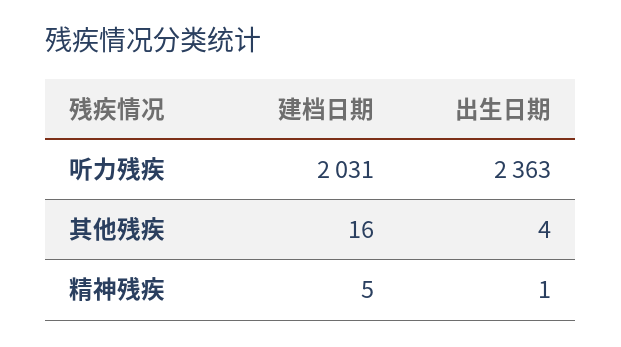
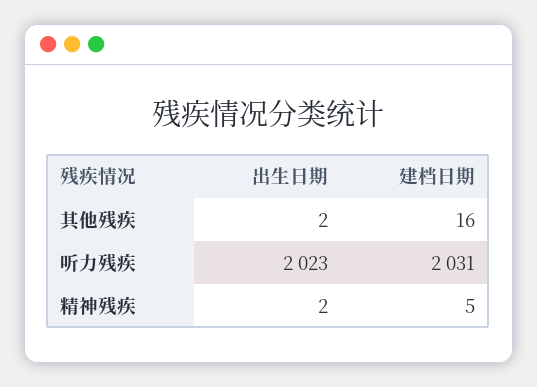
出生日期, 听力残疾: 2363 -> 2023
出生日期, 其他残疾: 4 -> 2
出生日期, 精神残疾: 1 -> 2

